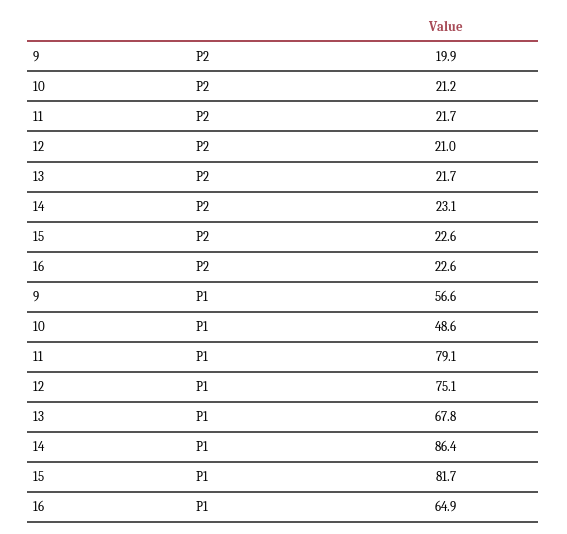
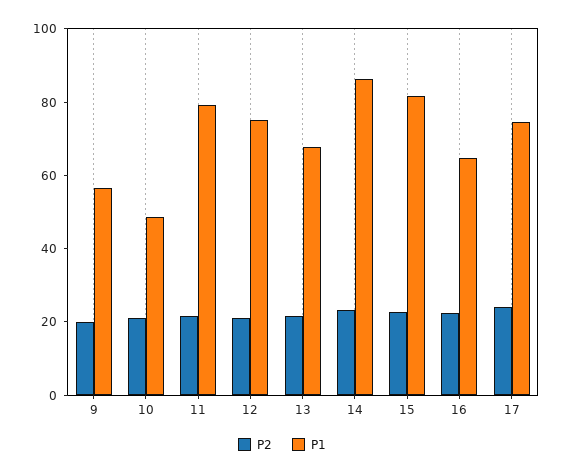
P2, 17: none -> 25
P1, 17: none -> 75

